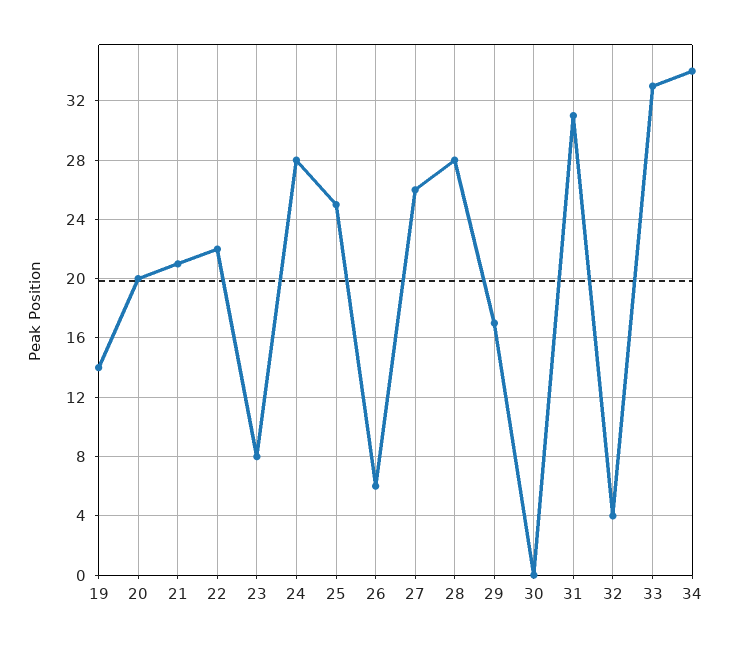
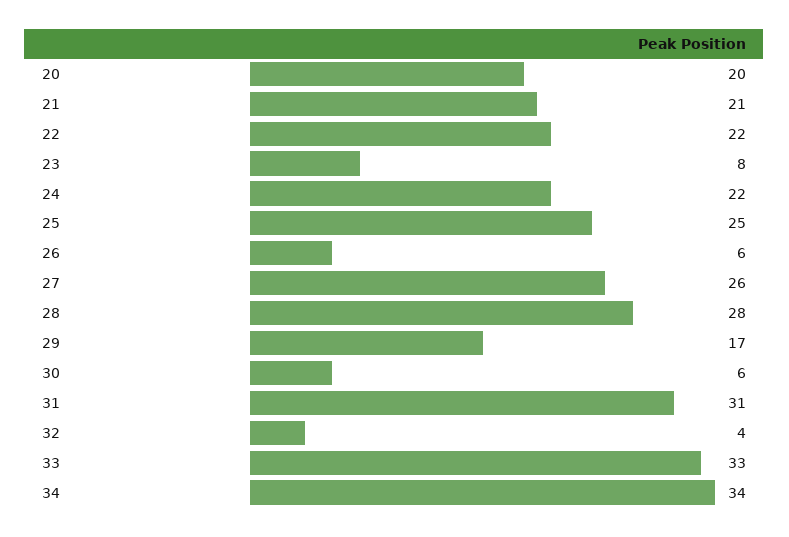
19: 14 -> none
24: 28 -> 22
30: 0 -> 6

